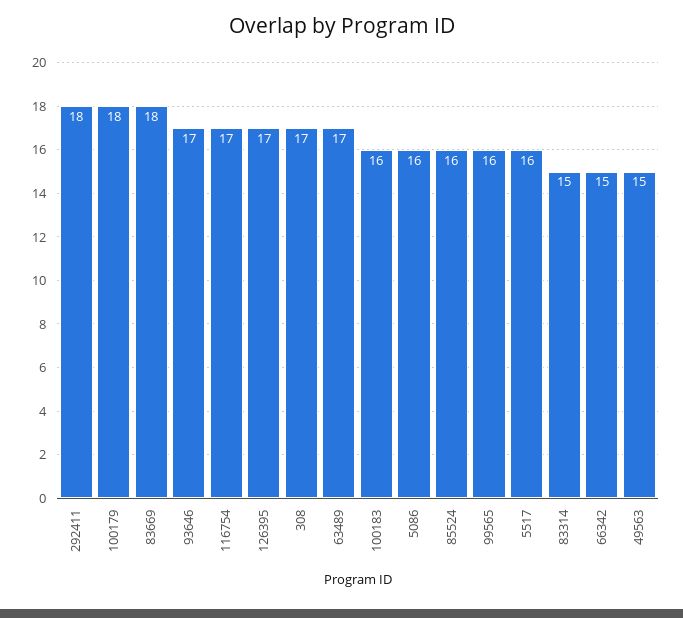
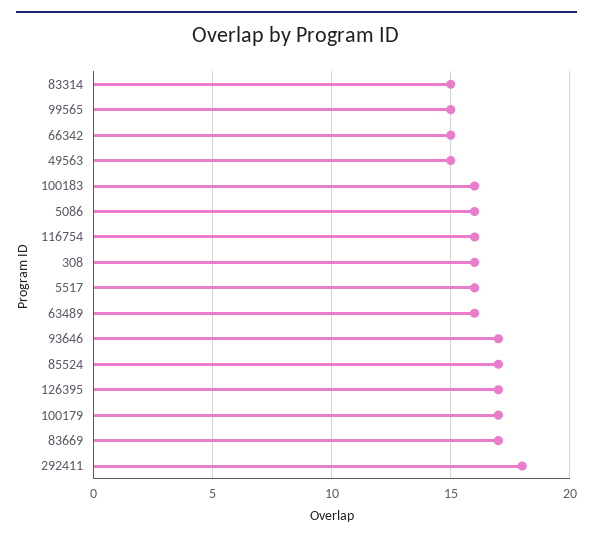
100179: 18 -> 17
83669: 18 -> 17
116754: 17 -> 16
308: 17 -> 16
63489: 17 -> 16
85524: 16 -> 17
99565: 16 -> 15

